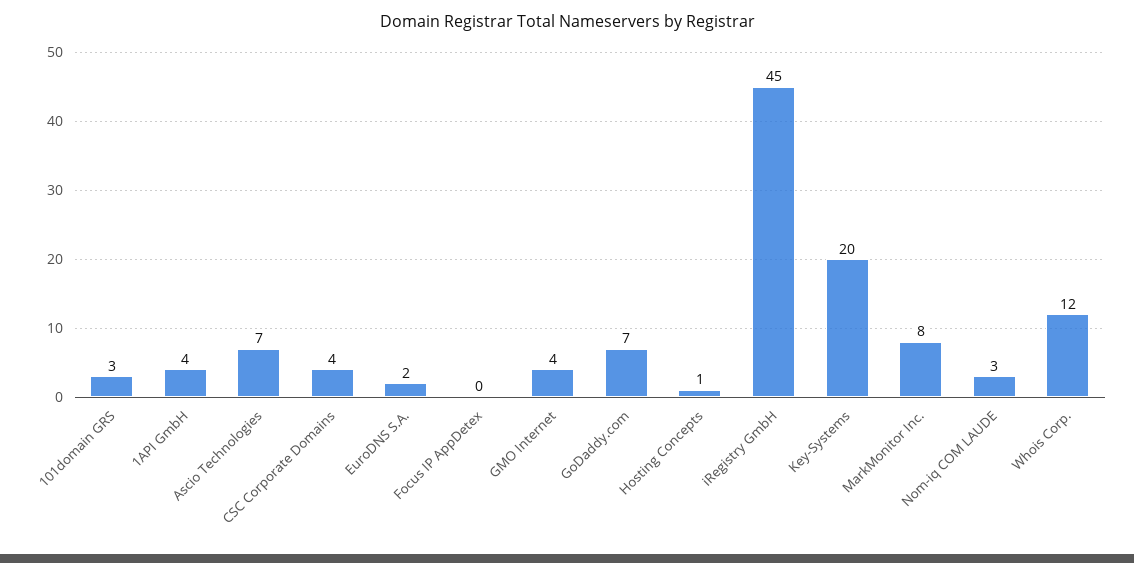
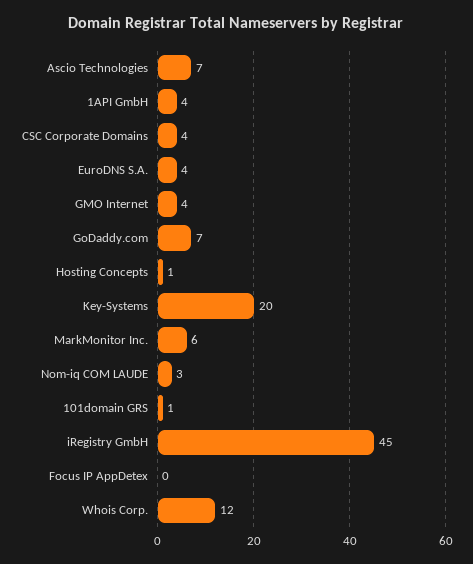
101domain GRS: 3 -> 1
EuroDNS S.A.: 2 -> 4
MarkMonitor Inc.: 8 -> 6

